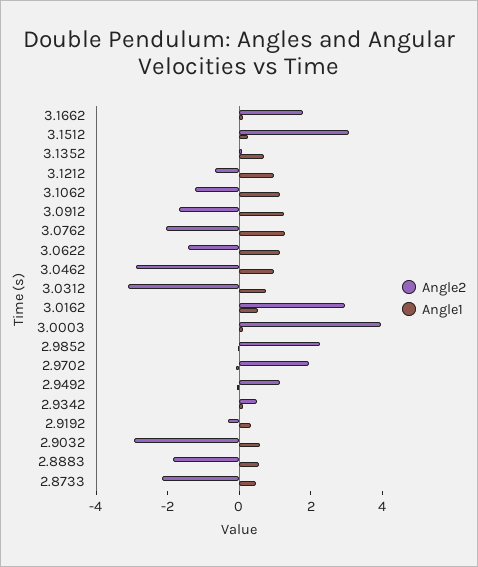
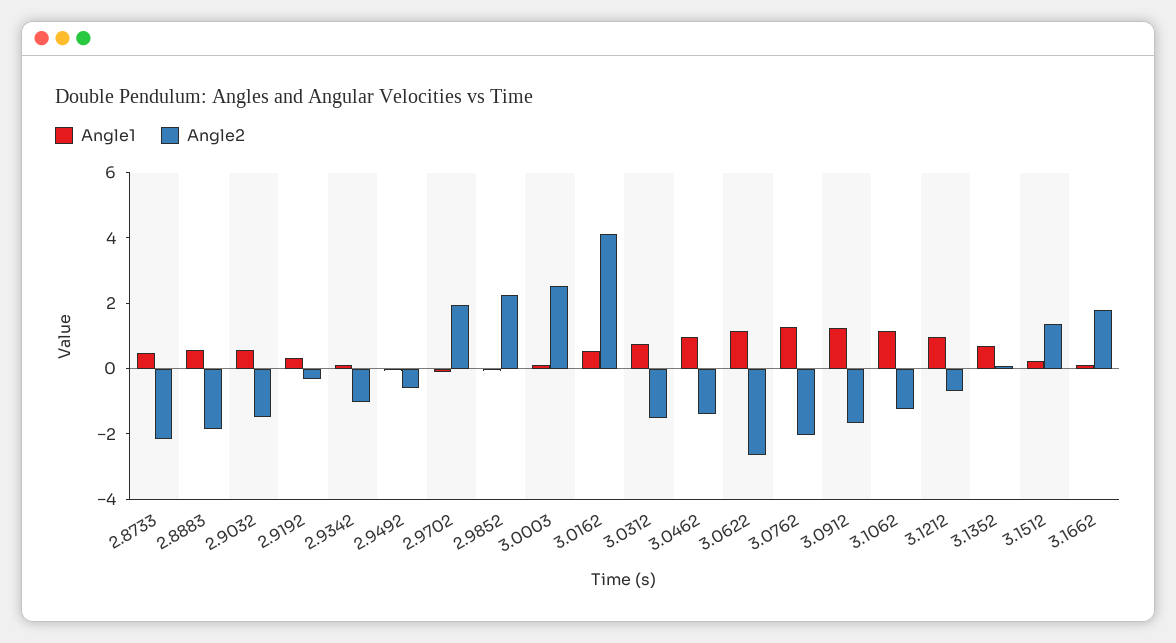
Angle2, 3.1512: 3 -> 1.5
Angle2, 3.0622: -1.5 -> -2.5
Angle2, 3.0462: -3 -> -1.5
Angle2, 3.0312: -3 -> -1.5
Angle2, 3.0162: 3 -> 4
Angle2, 3.0003: 4 -> 2.5
Angle2, 2.9492: 1 -> -0.5
Angle2, 2.9342: 0.5 -> -1
Angle2, 2.9032: -3 -> -1.5

